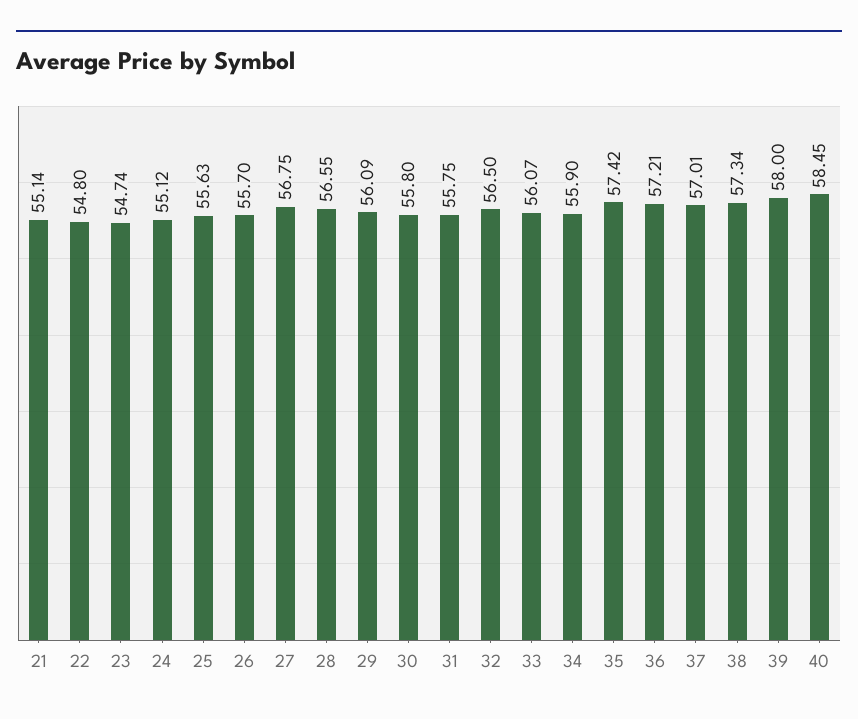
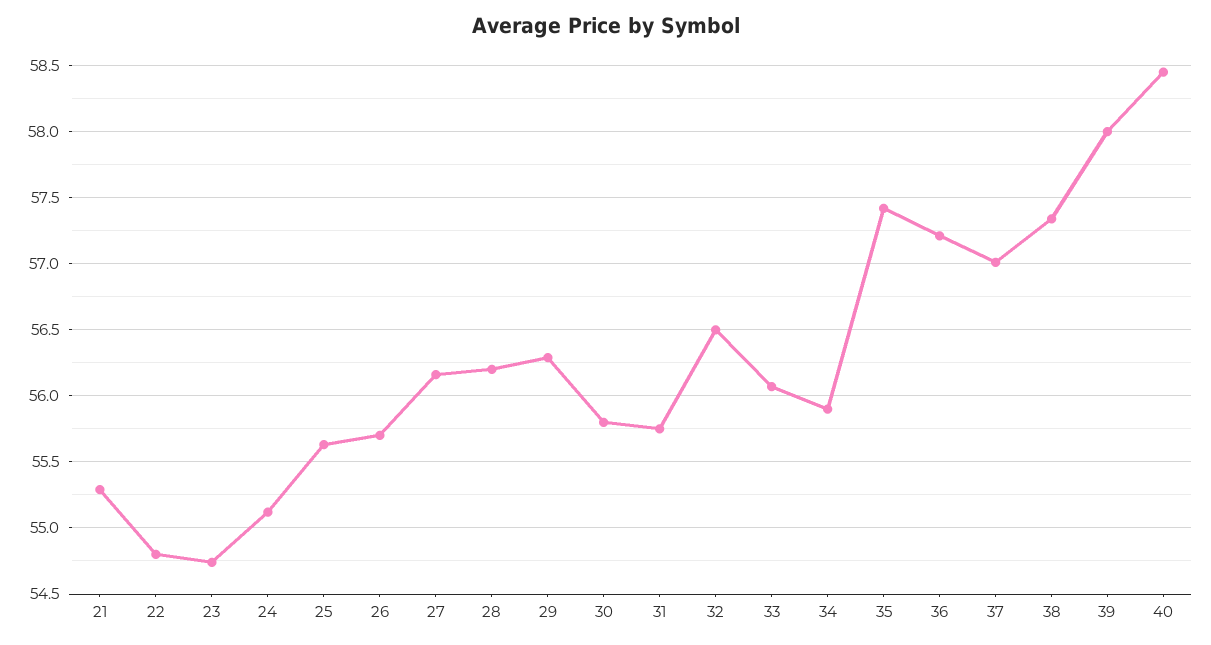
21: 55.14 -> 55.3
27: 56.75 -> 56.15
28: 56.55 -> 56.2
29: 56.09 -> 56.3

